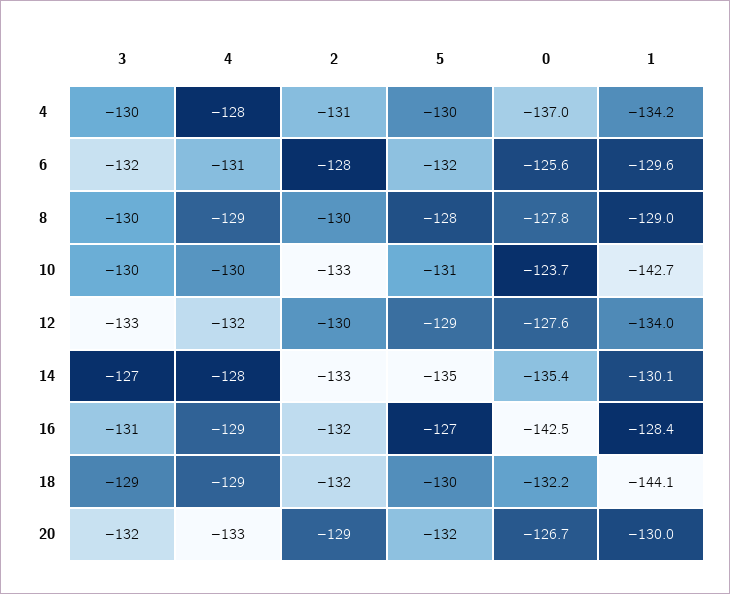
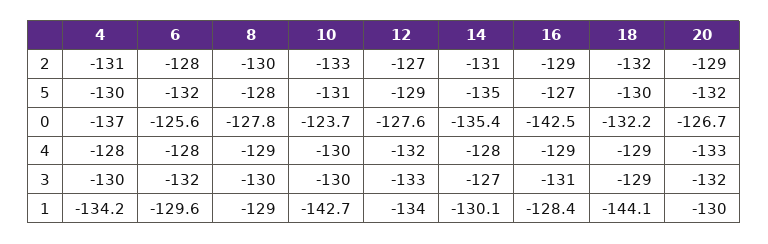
4, 6: -131 -> -128
2, 12: -130 -> -127
2, 14: -133 -> -131
2, 16: -132 -> -129

